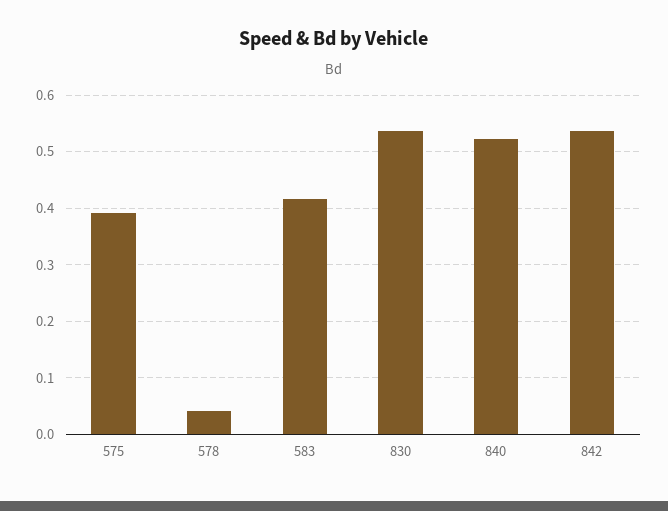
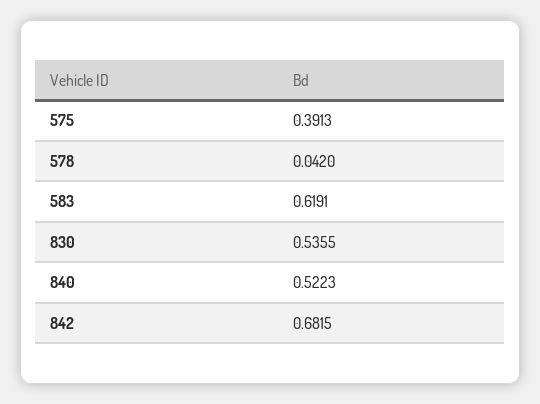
583: 0.42 -> 0.6191
842: 0.54 -> 0.6815

